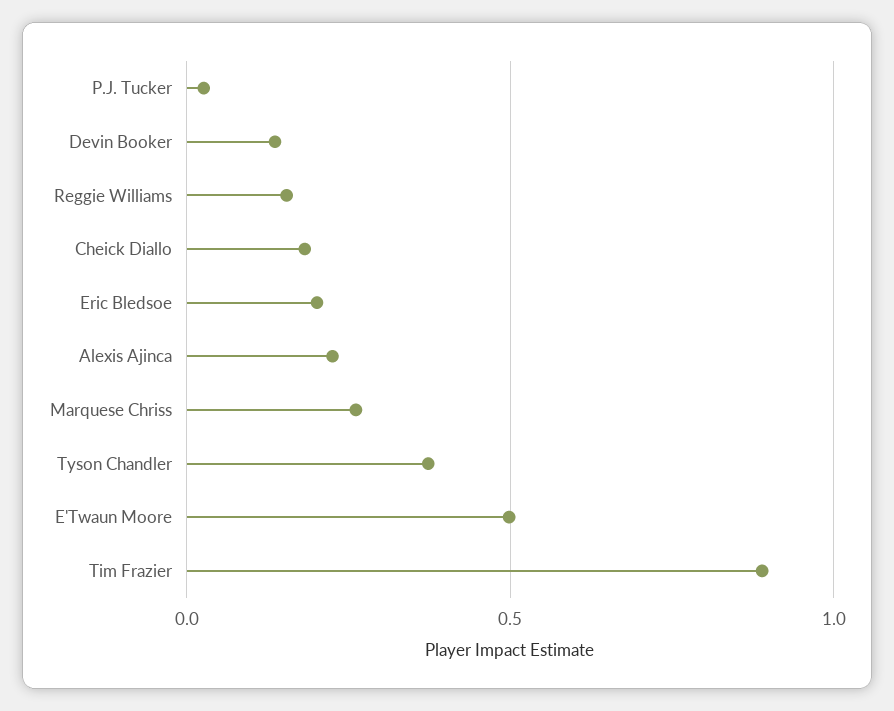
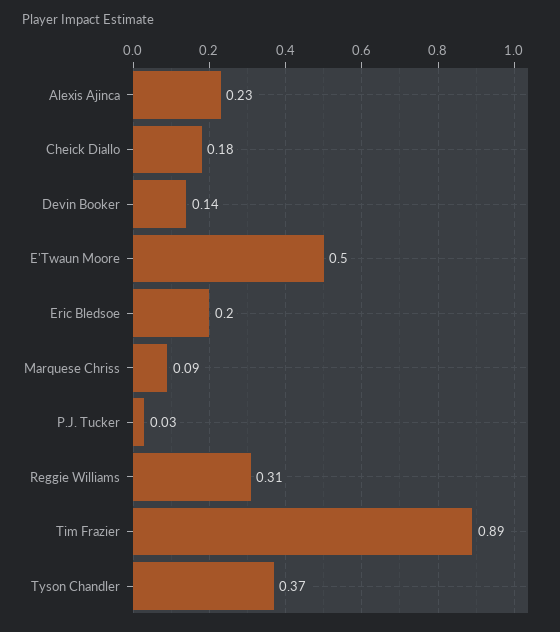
Reggie Williams: 0.15 -> 0.31
Marquese Chriss: 0.25 -> 0.09

